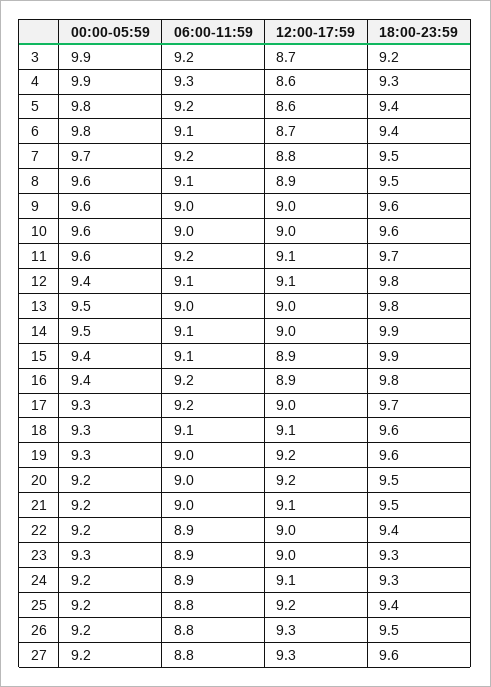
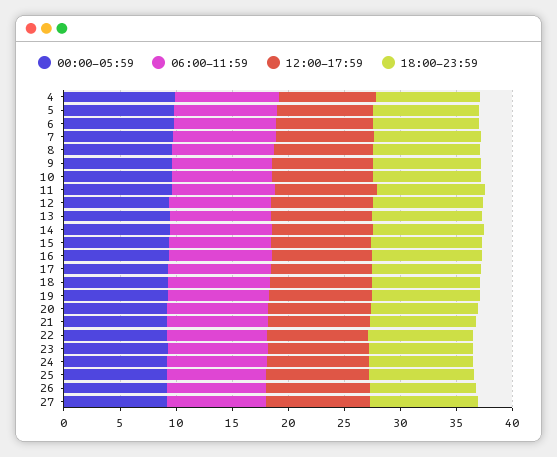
00:00-05:59, 3: 9.9 -> none
06:00-11:59, 3: 9.2 -> none
12:00-17:59, 3: 8.7 -> none
18:00-23:59, 3: 9.2 -> none

